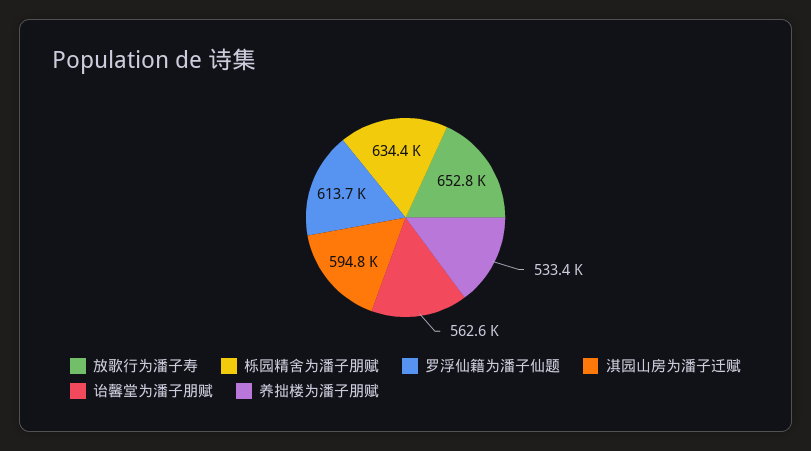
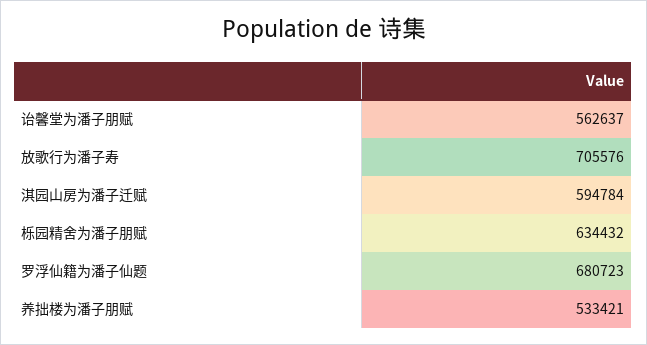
放歌行为潘子寿: 652800 -> 705576
罗浮仙籍为潘子仙题: 613700 -> 680723

